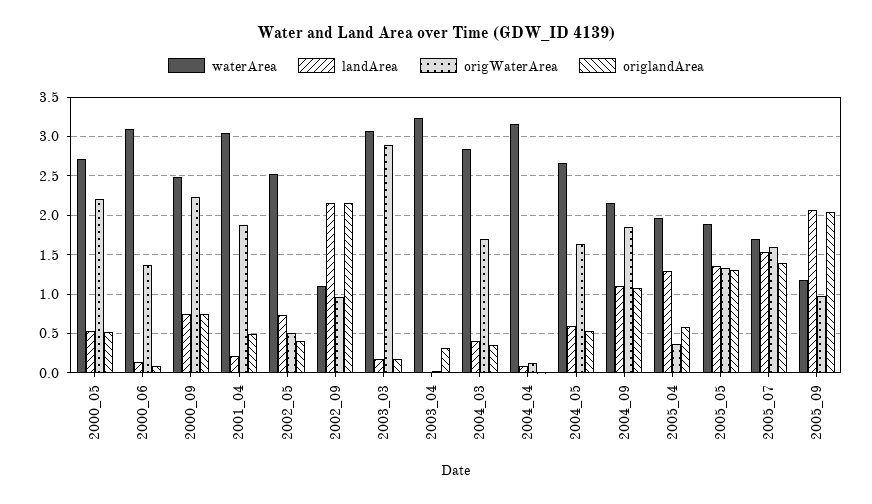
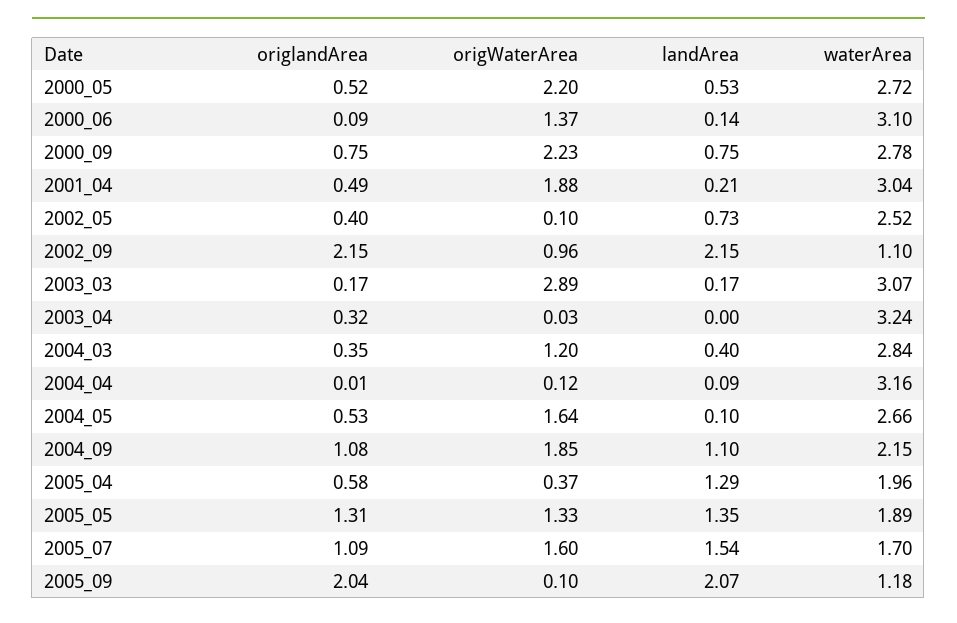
waterArea, 2000_09: 2.5 -> 2.78
origWaterArea, 2002_05: 0.5 -> 0.1
origWaterArea, 2004_03: 1.7 -> 1.2
landArea, 2004_05: 0.6 -> 0.1
origlandArea, 2005_07: 1.4 -> 1.09
origWaterArea, 2005_09: 1 -> 0.1

